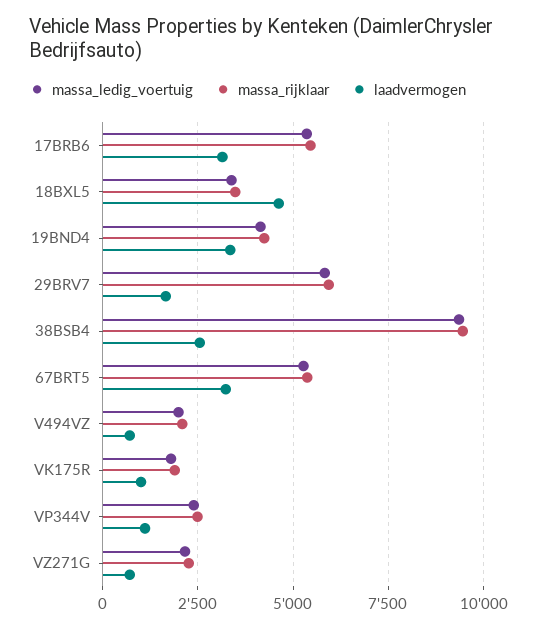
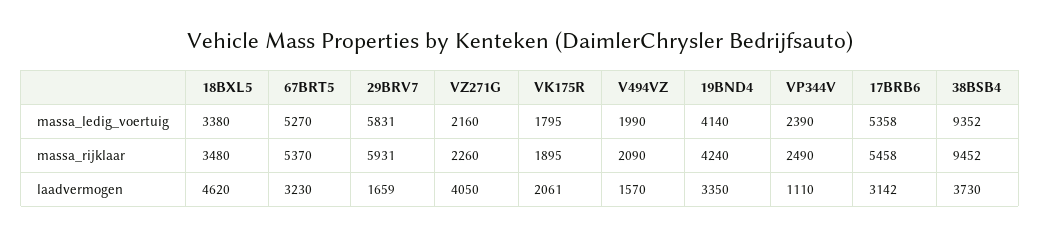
laadvermogen, 38BSB4: 2500 -> 3730
laadvermogen, V494VZ: 750 -> 1570
laadvermogen, VK175R: 1000 -> 2061
laadvermogen, VZ271G: 750 -> 4050

